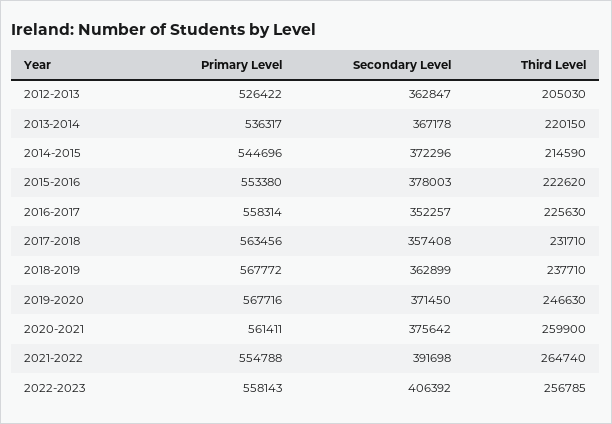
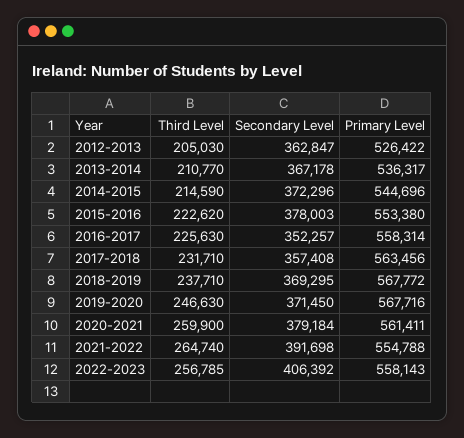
Third Level, 2013-2014: 220150 -> 210770
Secondary Level, 2018-2019: 362899 -> 369295
Secondary Level, 2020-2021: 375642 -> 379184

